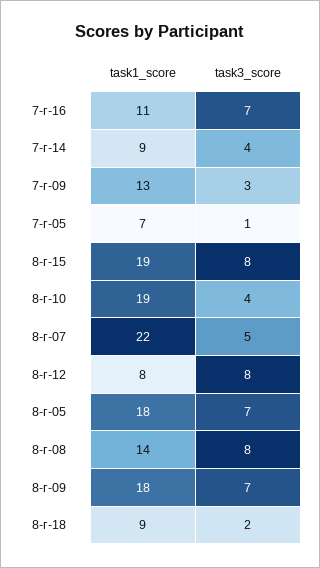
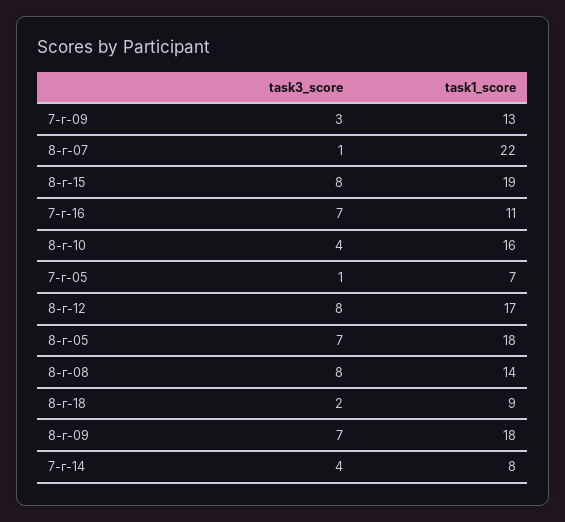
task1_score, 7-г-14: 9 -> 8
task1_score, 8-г-10: 19 -> 16
task3_score, 8-г-07: 5 -> 1
task1_score, 8-г-12: 8 -> 17

